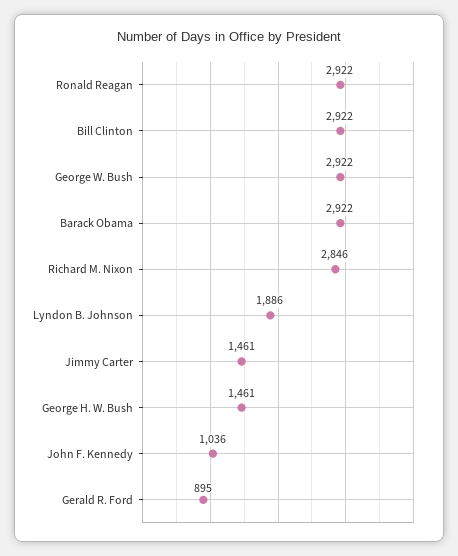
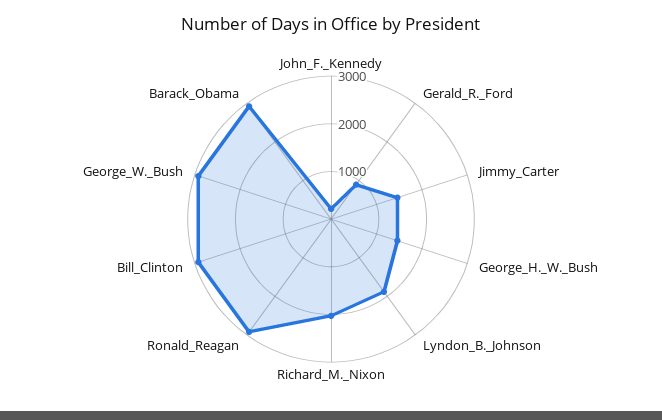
Richard M. Nixon: 2846 -> 2000
John F. Kennedy: 1036 -> 200

